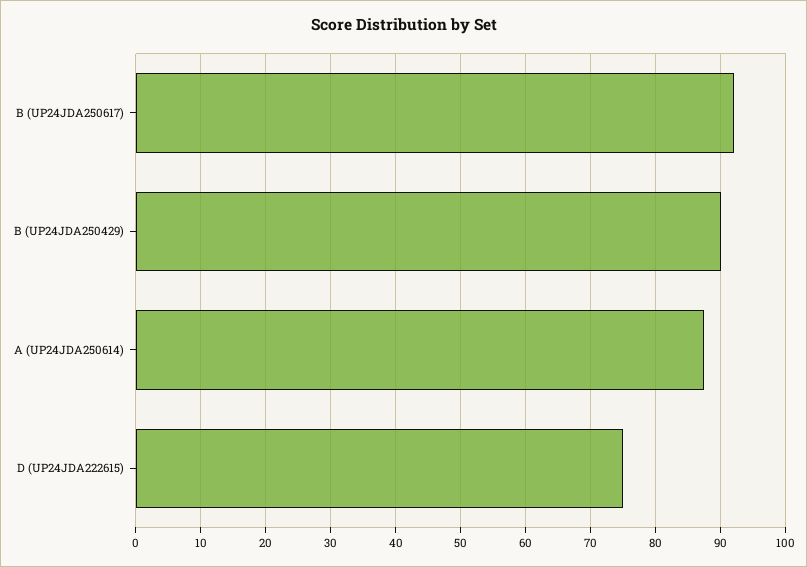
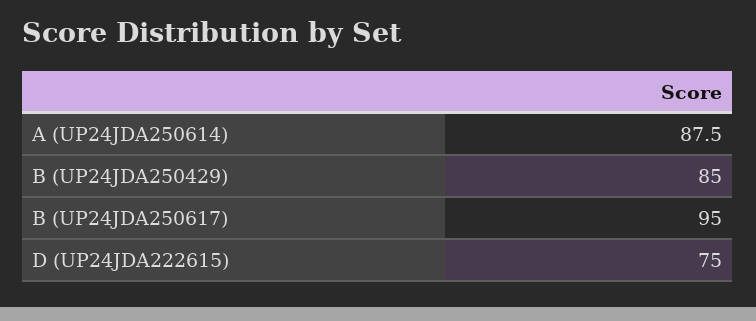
B (UP24JDA250617): 92 -> 95
B (UP24JDA250429): 90 -> 85

